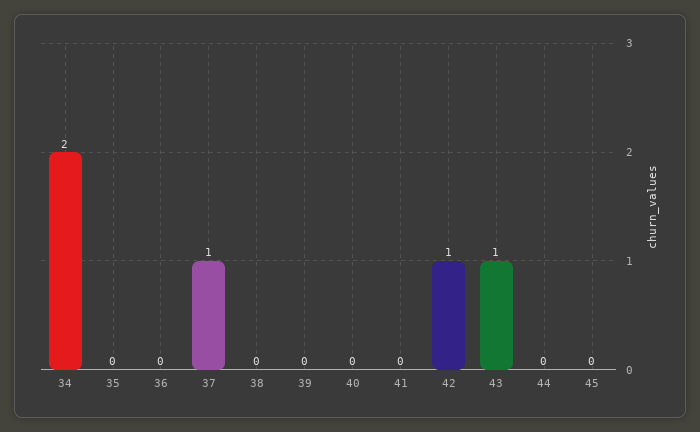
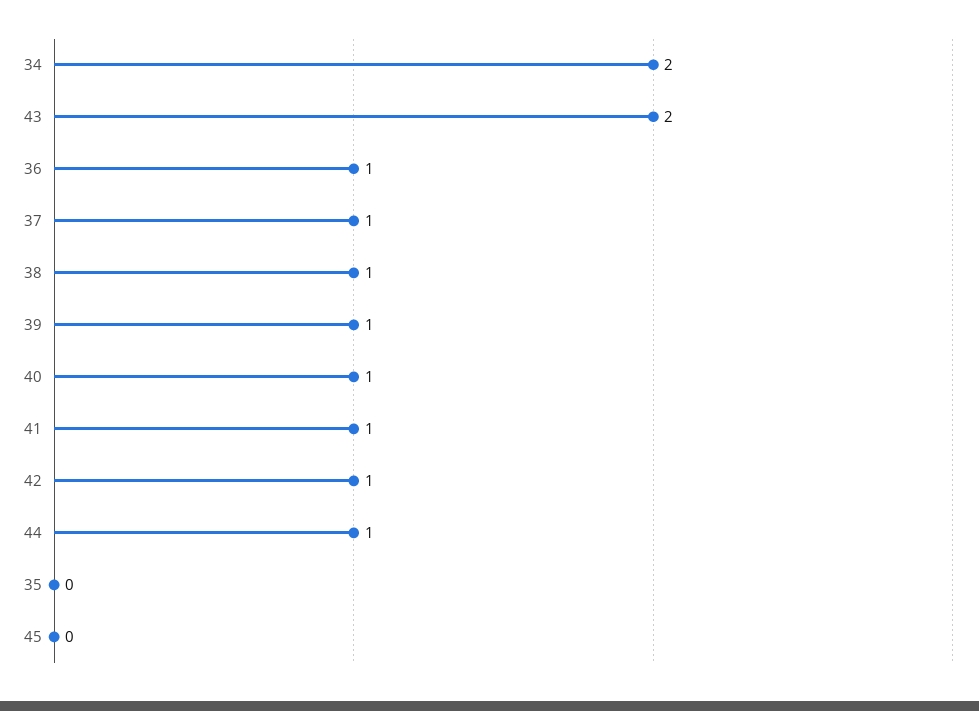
36: 0 -> 1
38: 0 -> 1
39: 0 -> 1
40: 0 -> 1
41: 0 -> 1
43: 1 -> 2
44: 0 -> 1

